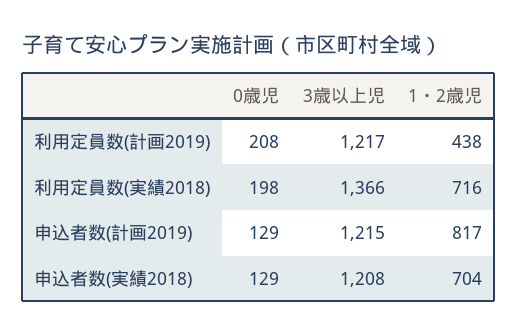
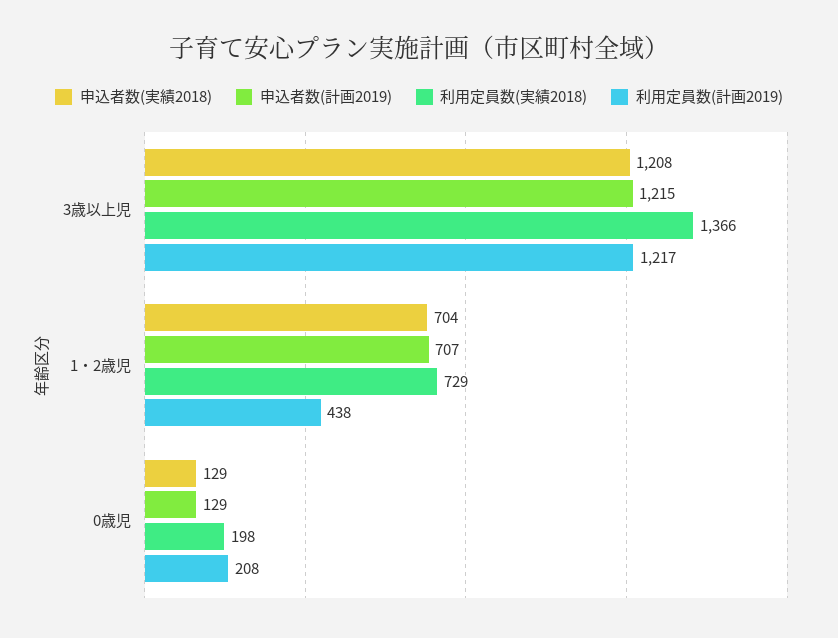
利用定員数(実績2018), 1・2歳児: 716 -> 729
申込者数(計画2019), 1・2歳児: 817 -> 707

